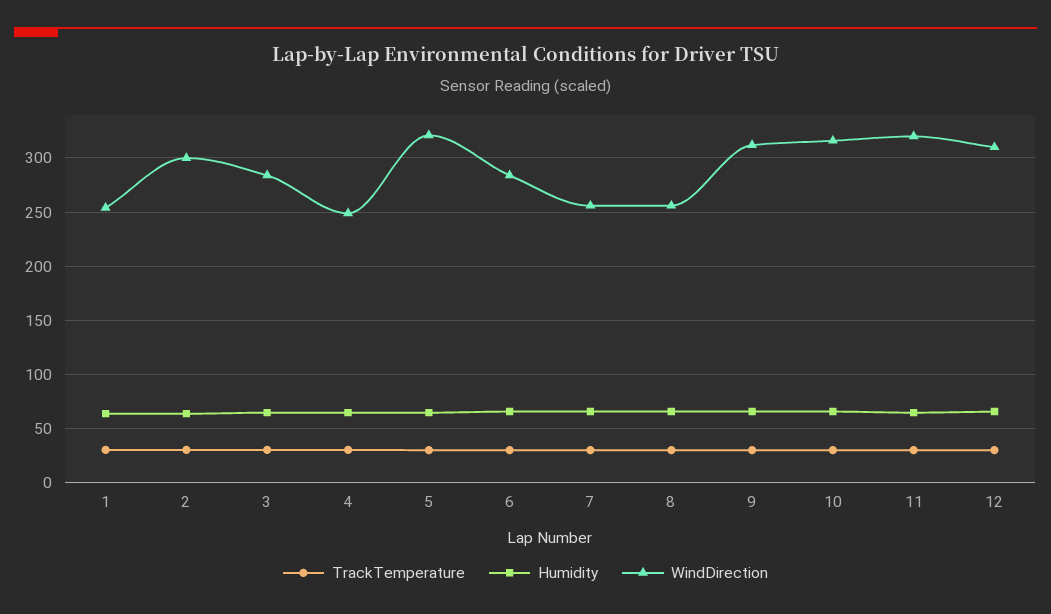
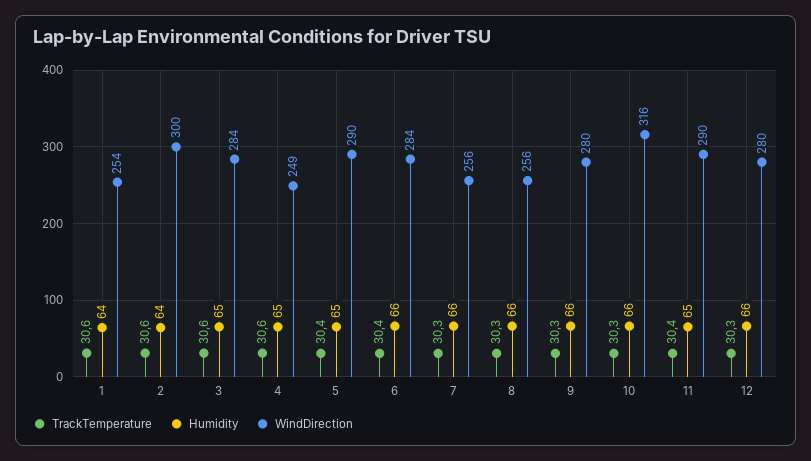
WindDirection, 5: 320 -> 290
WindDirection, 9: 310 -> 280
WindDirection, 11: 320 -> 290
WindDirection, 12: 310 -> 280

